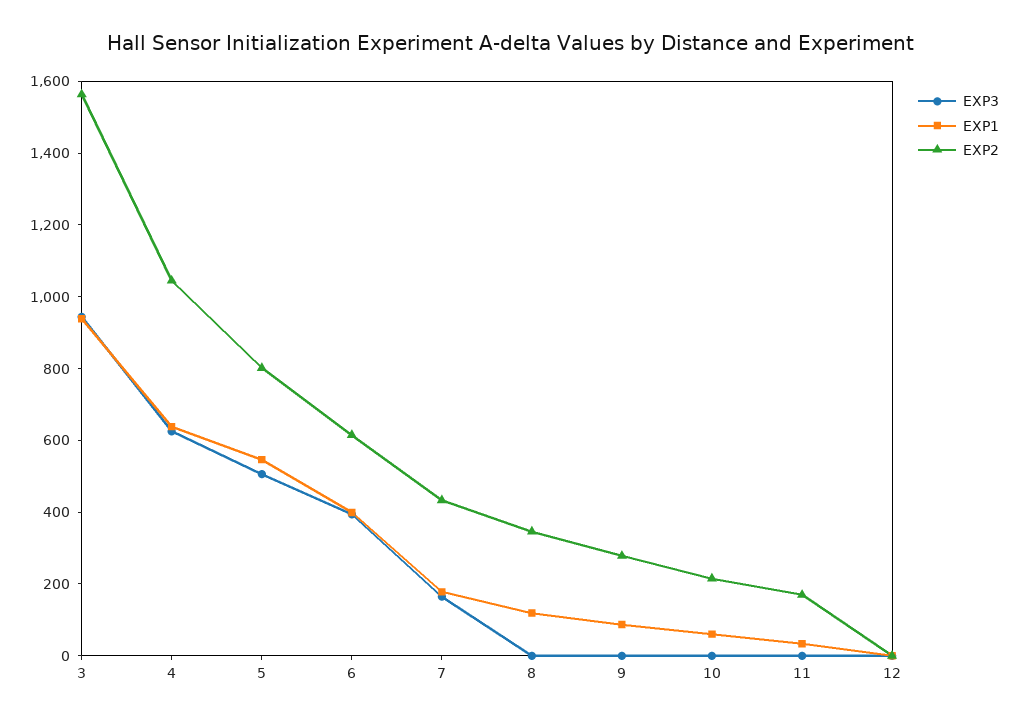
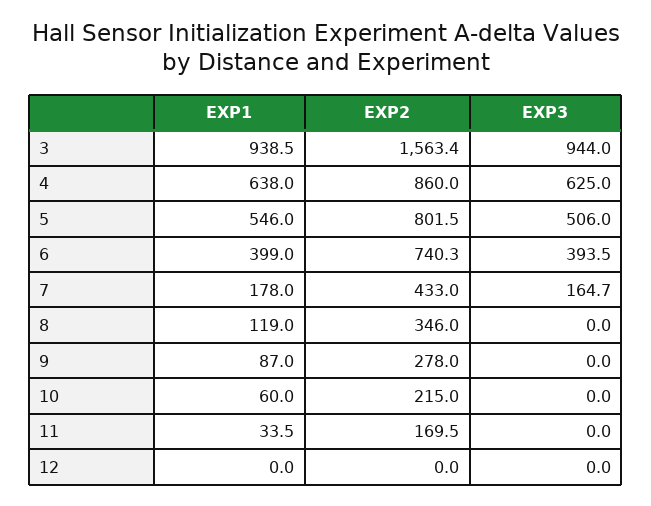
EXP2, 4: 1050 -> 860
EXP2, 6: 600 -> 740.3

